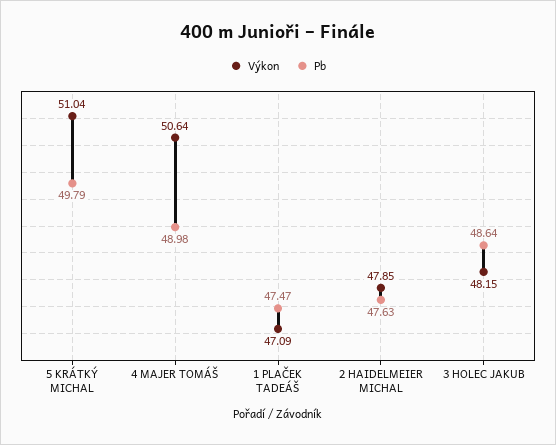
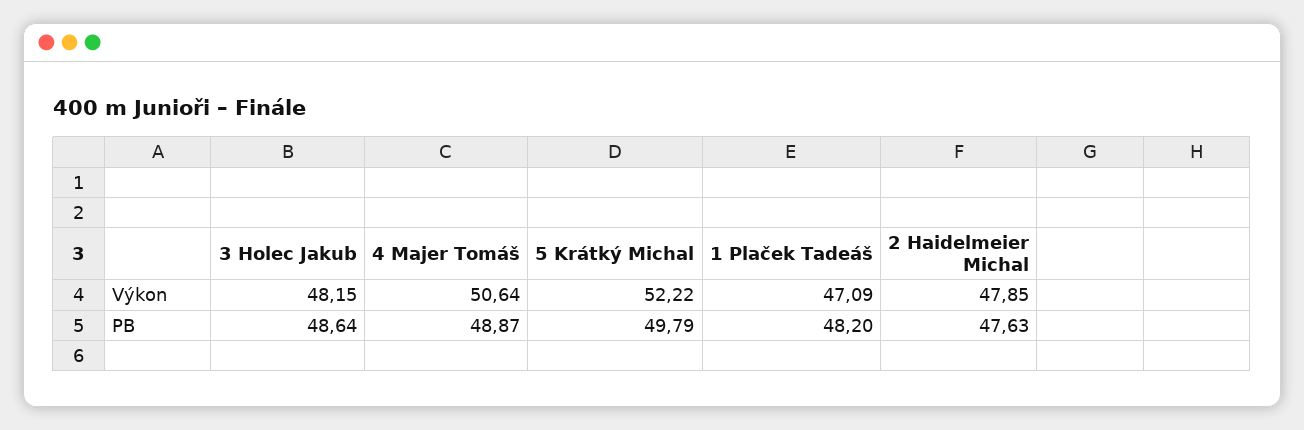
Výkon, 5 KRÁTKÝ MICHAL: 51.04 -> 52.22
Pb, 4 MAJER TOMÁŠ: 48.98 -> 48.87
Pb, 1 PLAČEK TADEÁŠ: 47.47 -> 48.2

